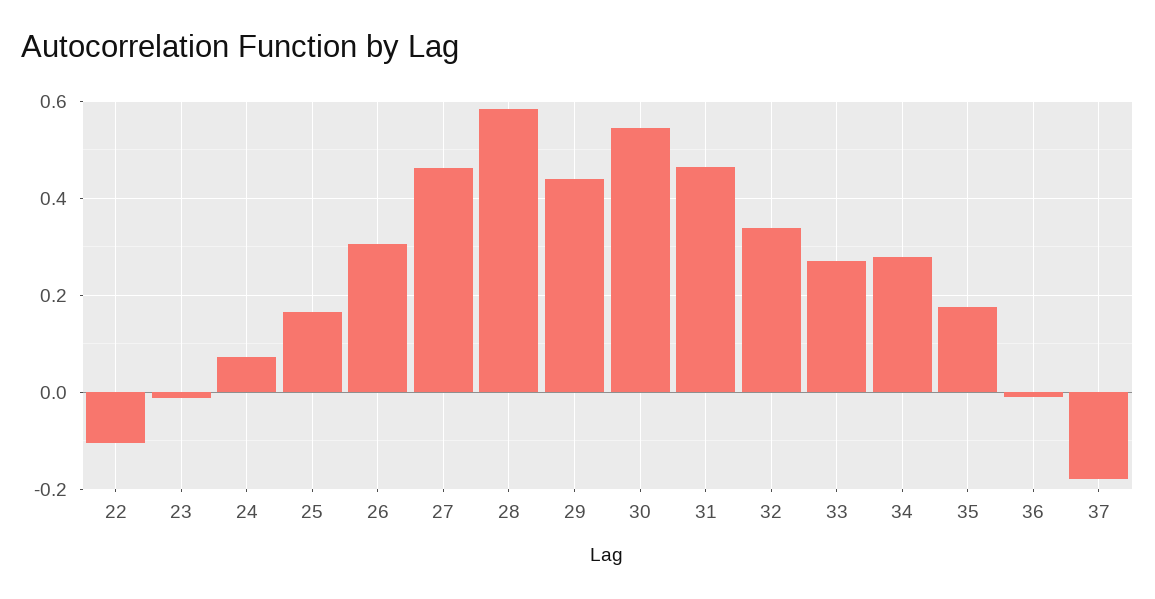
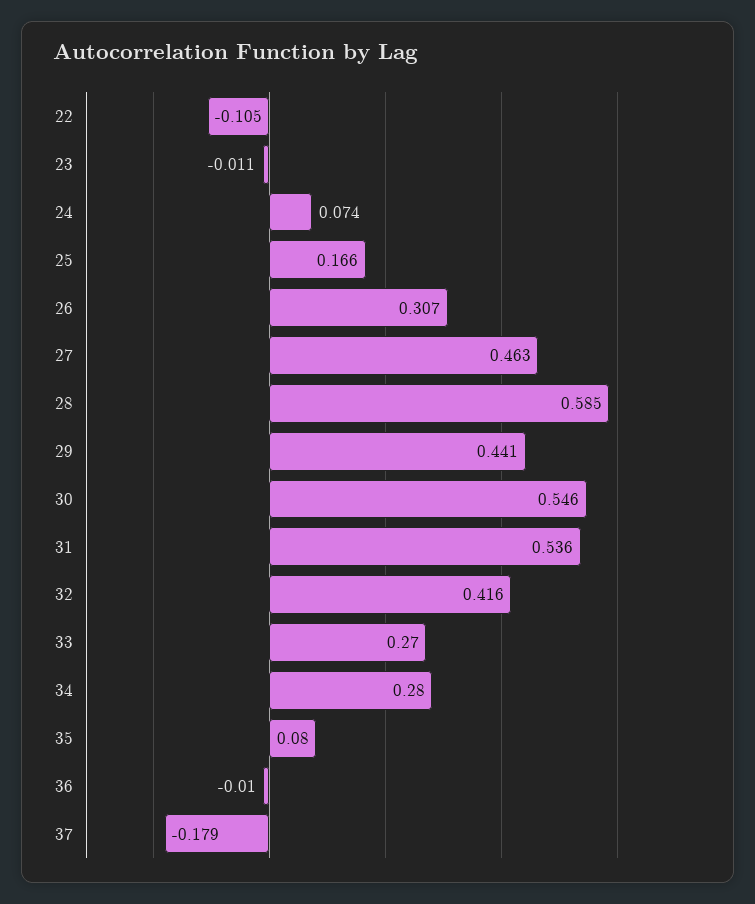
31: 0.46 -> 0.536
32: 0.34 -> 0.416
35: 0.18 -> 0.08

